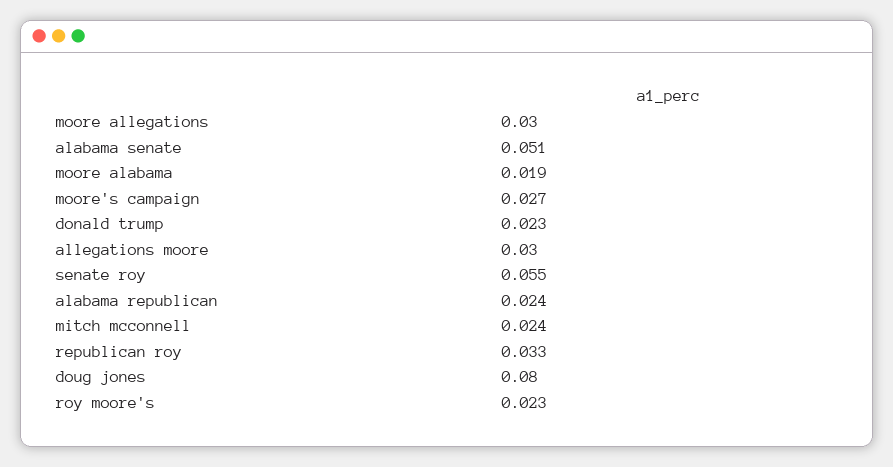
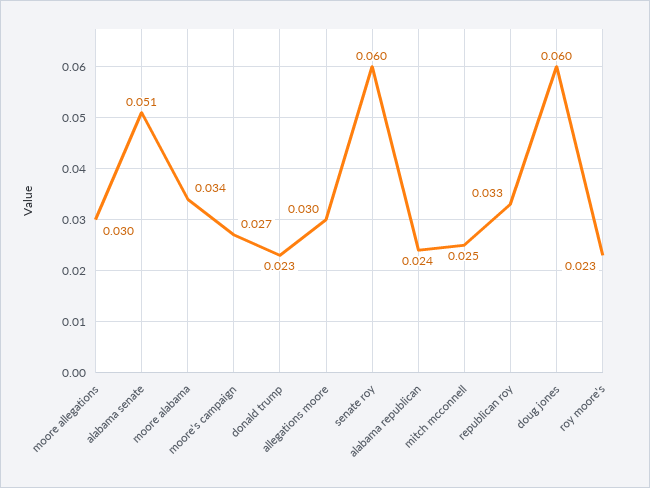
moore alabama: 0.019 -> 0.034
senate roy: 0.055 -> 0.06
mitch mcconnell: 0.024 -> 0.025
doug jones: 0.08 -> 0.06

